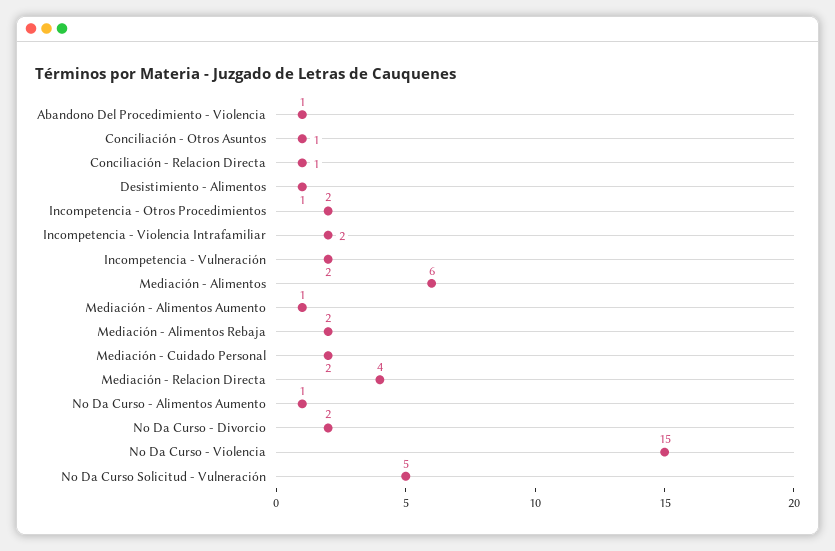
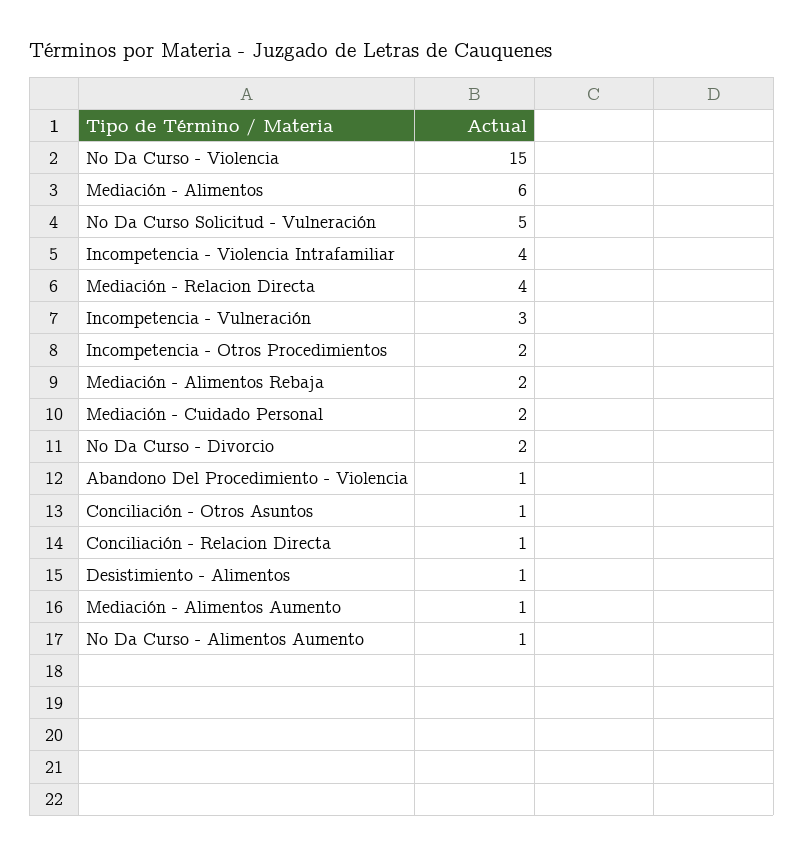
Incompetencia - Violencia Intrafamiliar: 2 -> 4
Incompetencia - Vulneración: 2 -> 3

